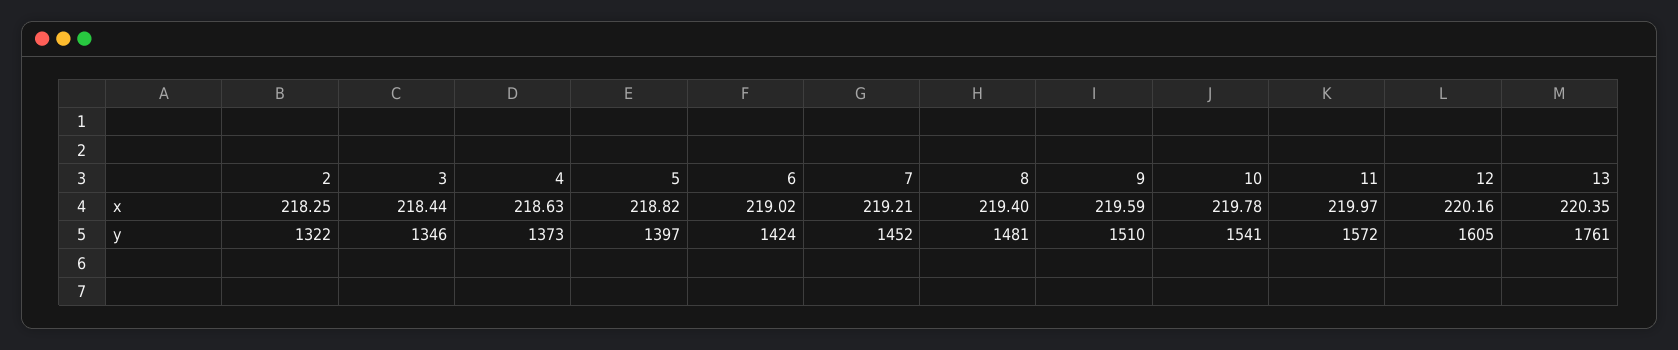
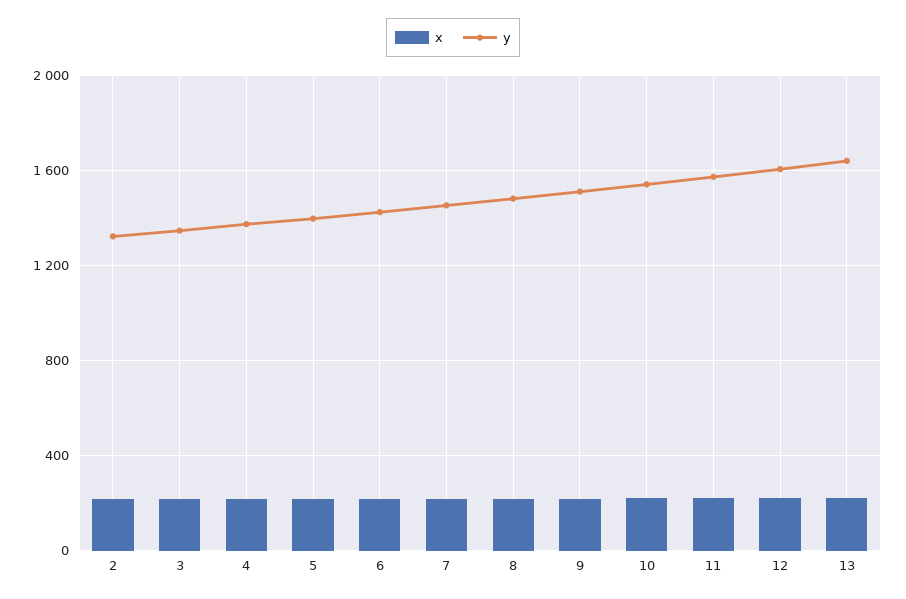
y, 13: 1761 -> 1650

